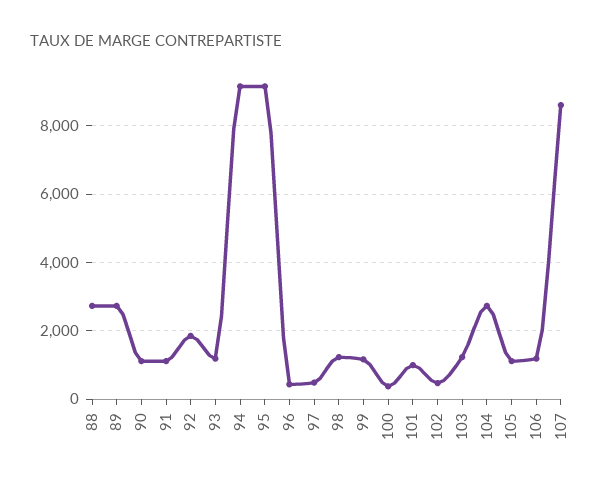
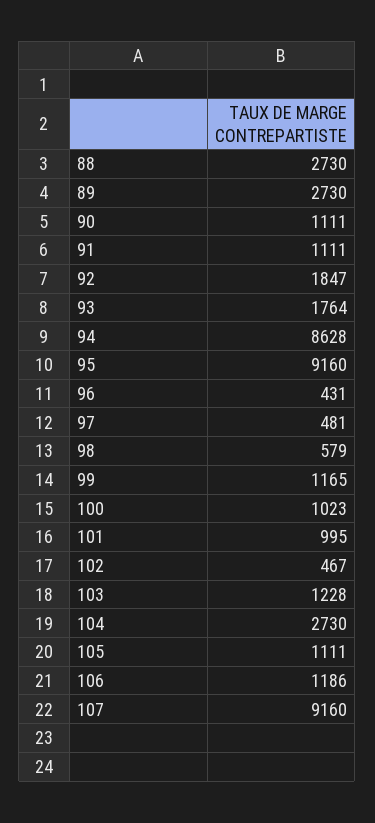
93: 1200 -> 1764
94: 9200 -> 8628
98: 1200 -> 579
100: 400 -> 1023
107: 8600 -> 9160

